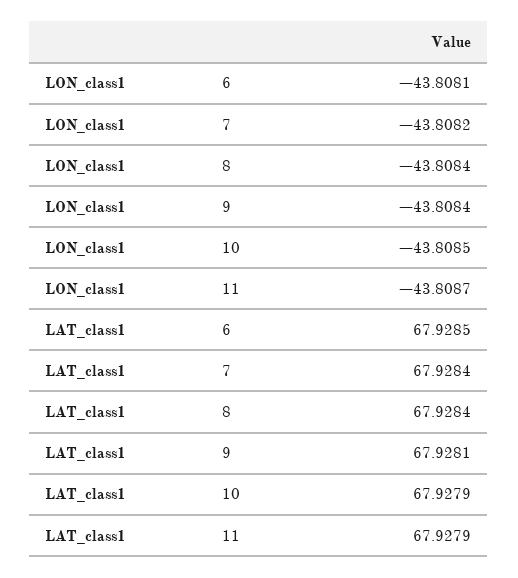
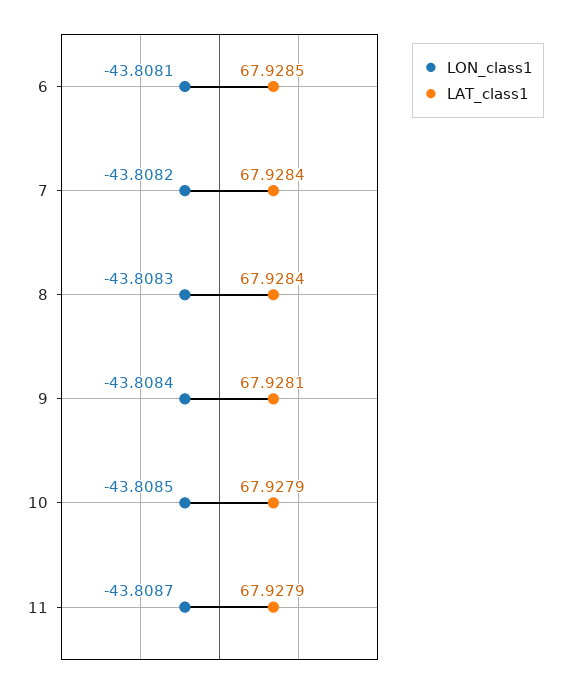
LON_class1, 8: -43.8084 -> -43.8083

